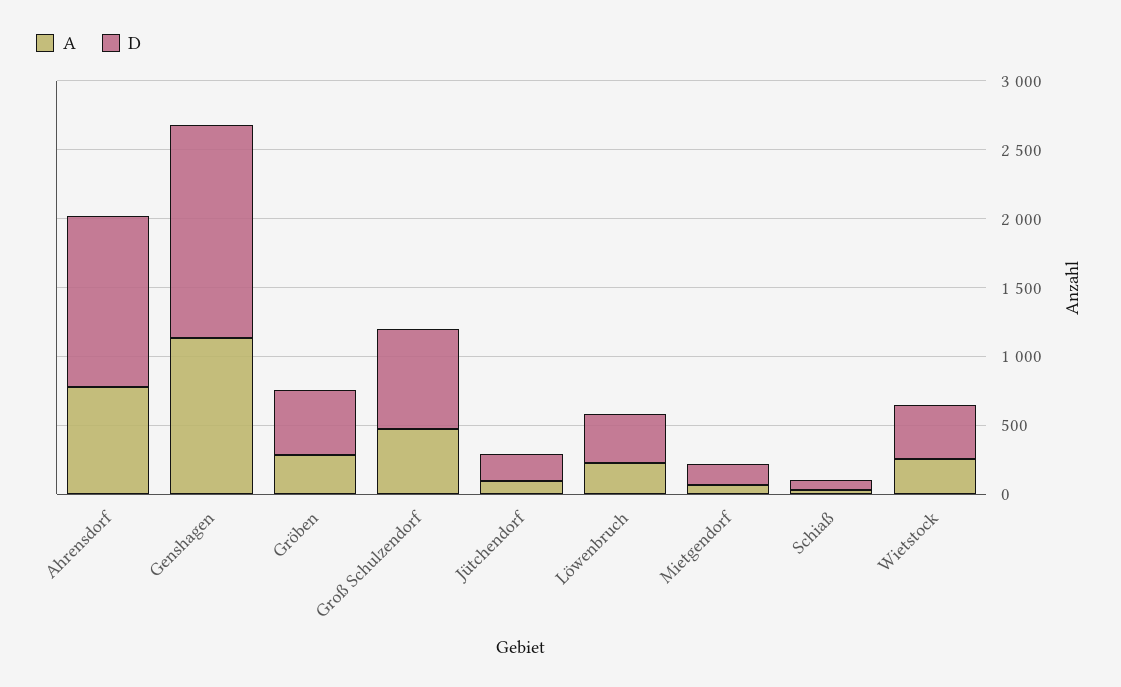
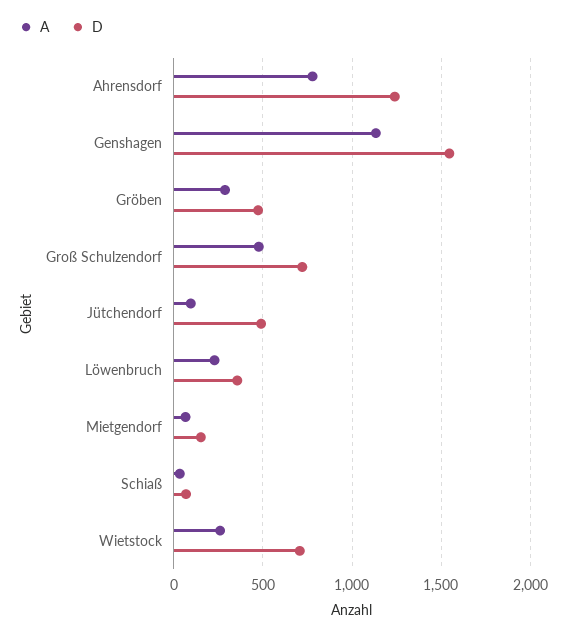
D, Jütchendorf: 200 -> 500
D, Wietstock: 400 -> 700

